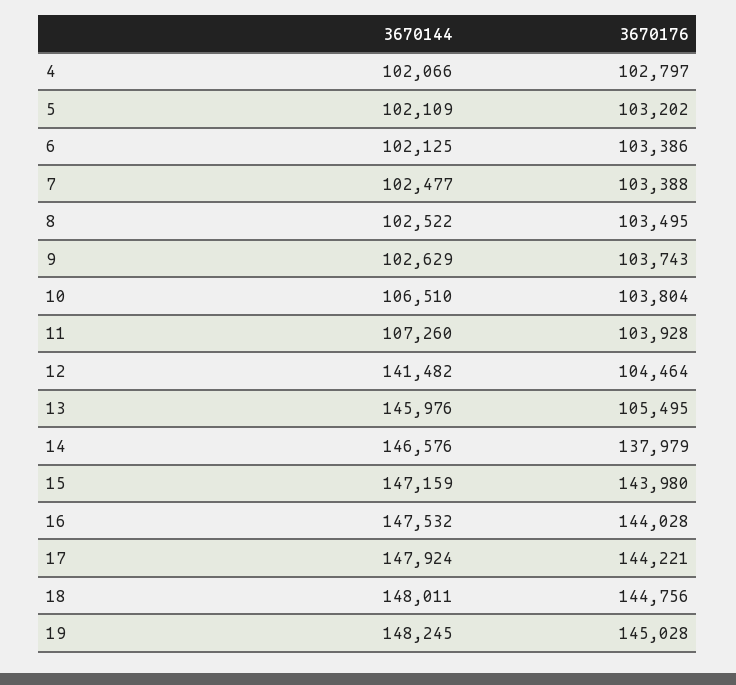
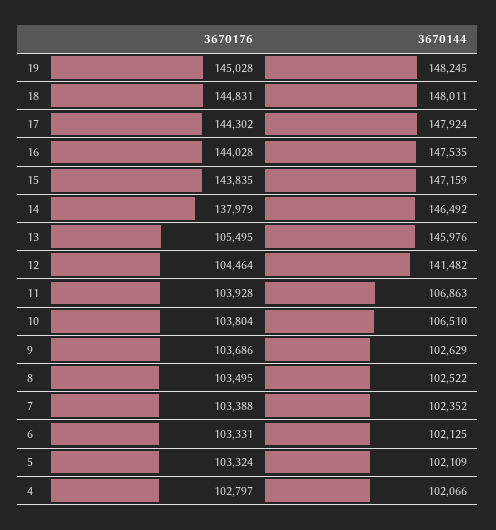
3670176, 5: 103202 -> 103324
3670176, 6: 103386 -> 103331
3670144, 7: 102477 -> 102352
3670176, 9: 103743 -> 103686
3670144, 11: 107260 -> 106863
3670144, 14: 146576 -> 146492
3670176, 15: 143980 -> 143835
3670144, 16: 147532 -> 147535
3670176, 17: 144221 -> 144302
3670176, 18: 144756 -> 144831

